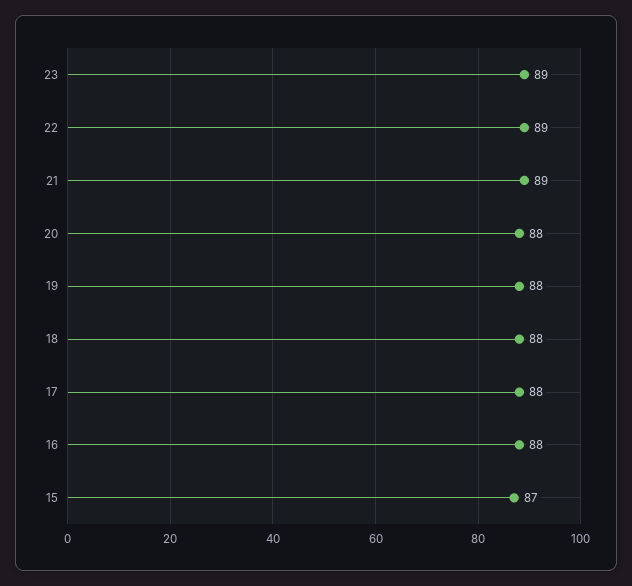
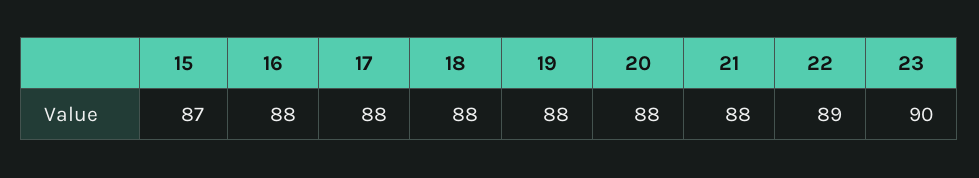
23: 89 -> 90
21: 89 -> 88

